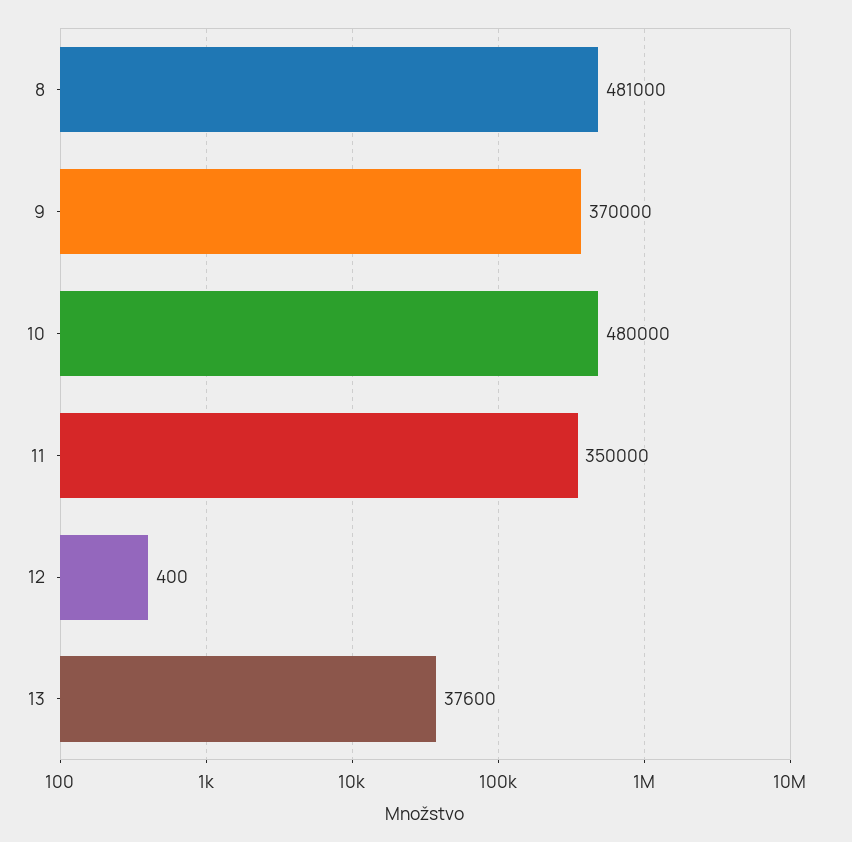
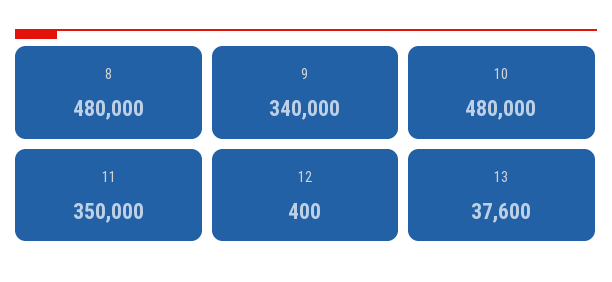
8: 481000 -> 480000
9: 370000 -> 340000

